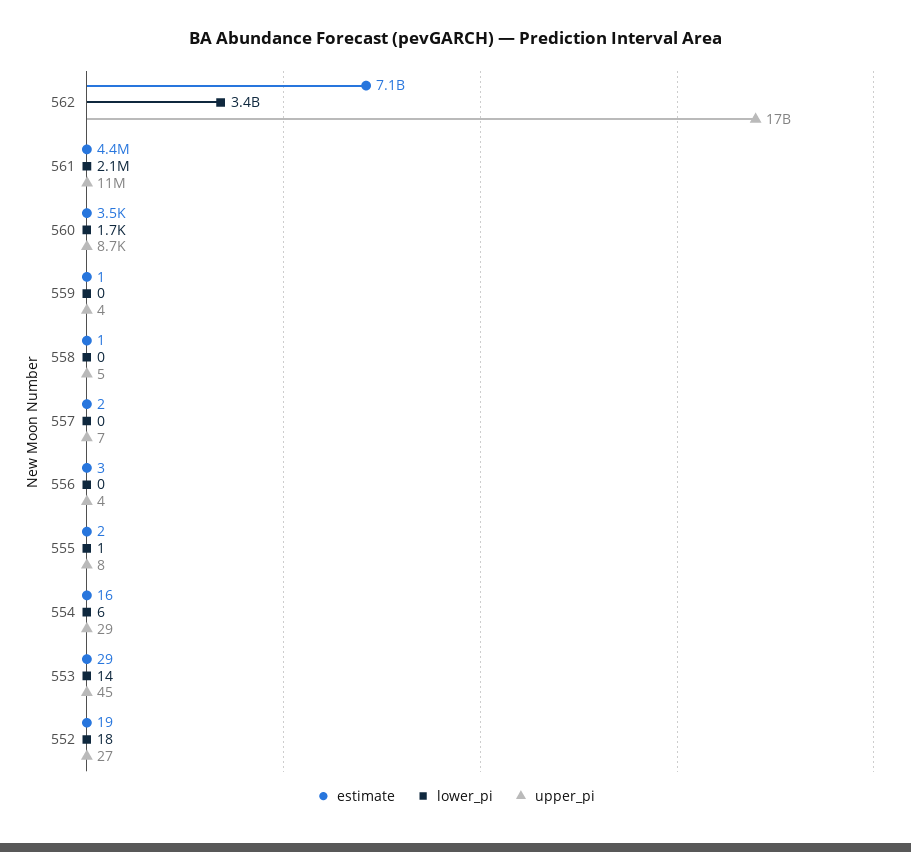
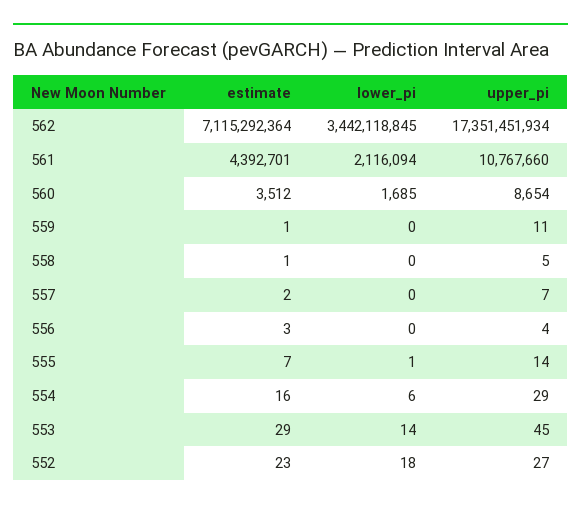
upper_pi, 559: 4 -> 11
estimate, 555: 2 -> 7
upper_pi, 555: 8 -> 14
estimate, 552: 19 -> 23

